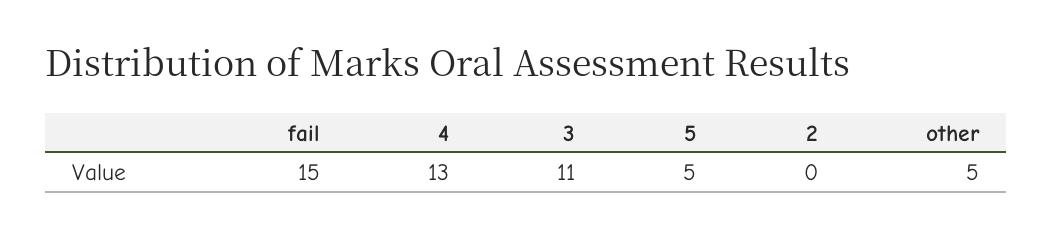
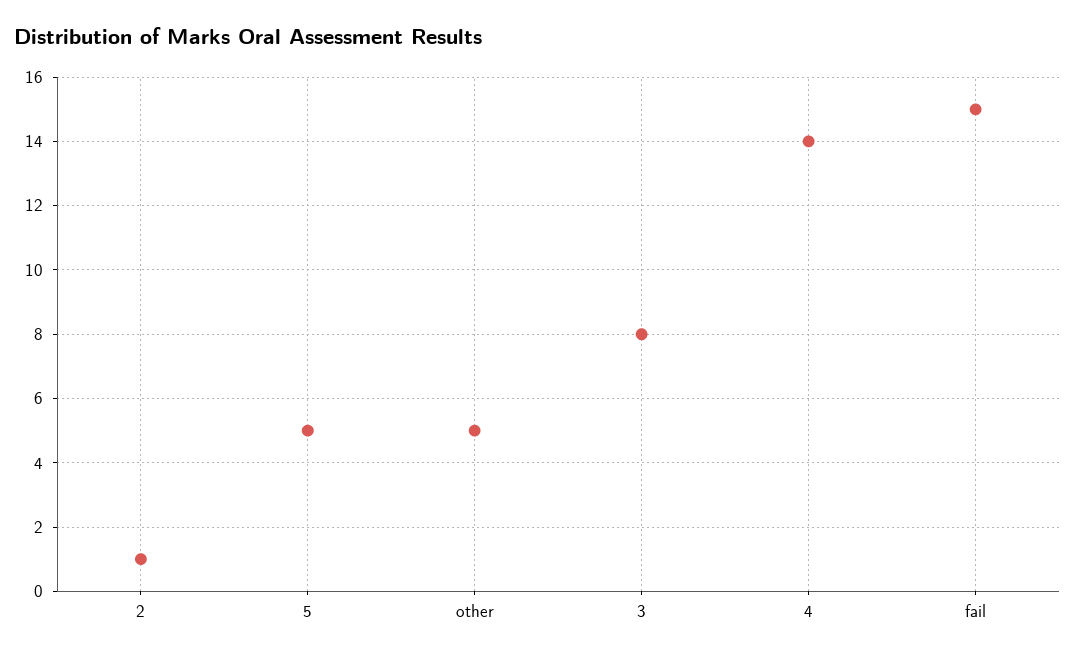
4: 13 -> 14
3: 11 -> 8
2: 0 -> 1

